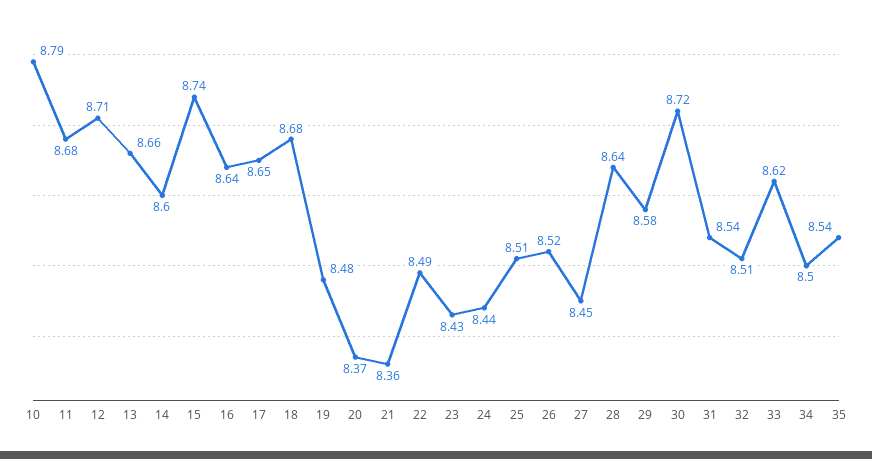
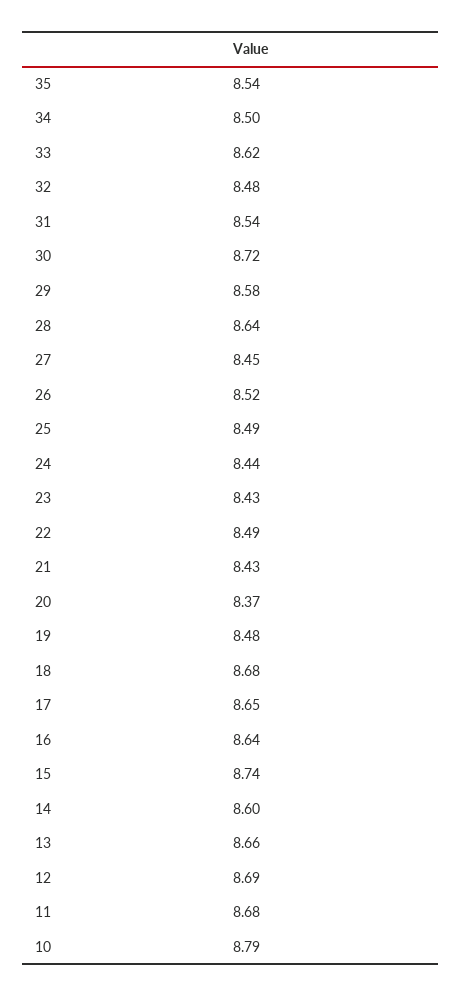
12: 8.71 -> 8.69
21: 8.36 -> 8.43
25: 8.51 -> 8.49
32: 8.51 -> 8.48

